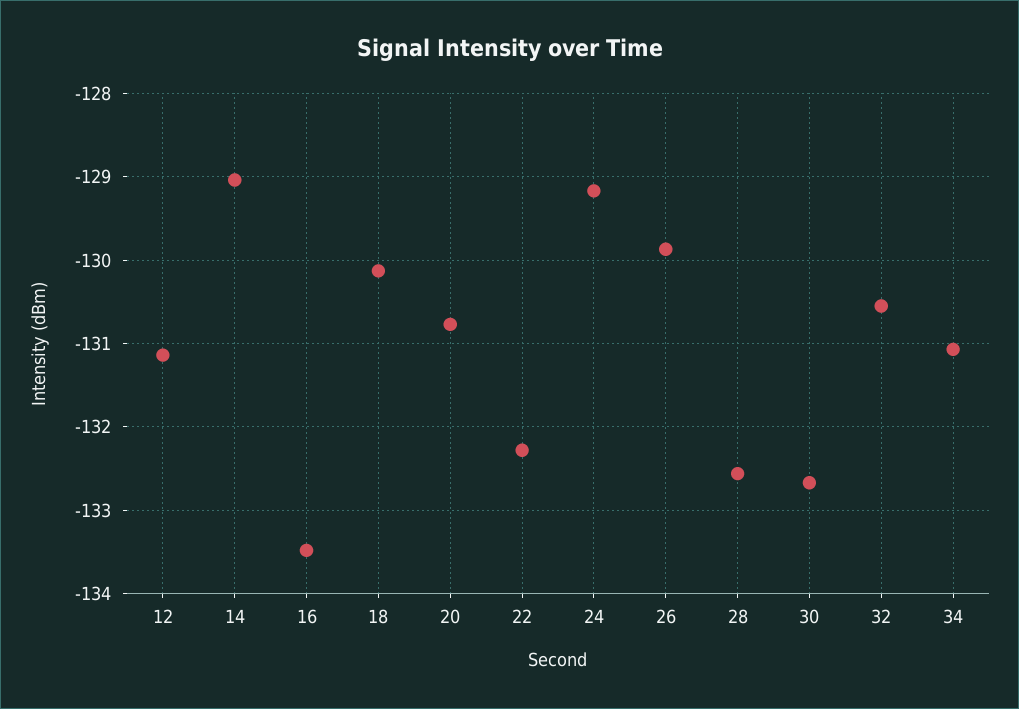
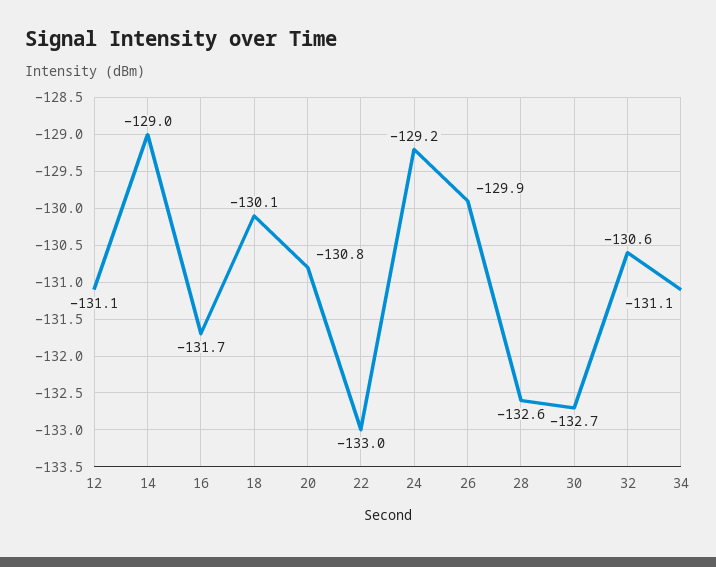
16: -133.5 -> -131.7
22: -132.3 -> -133

